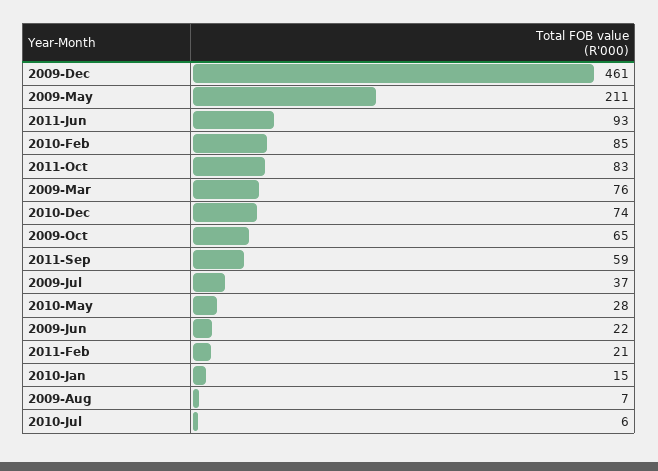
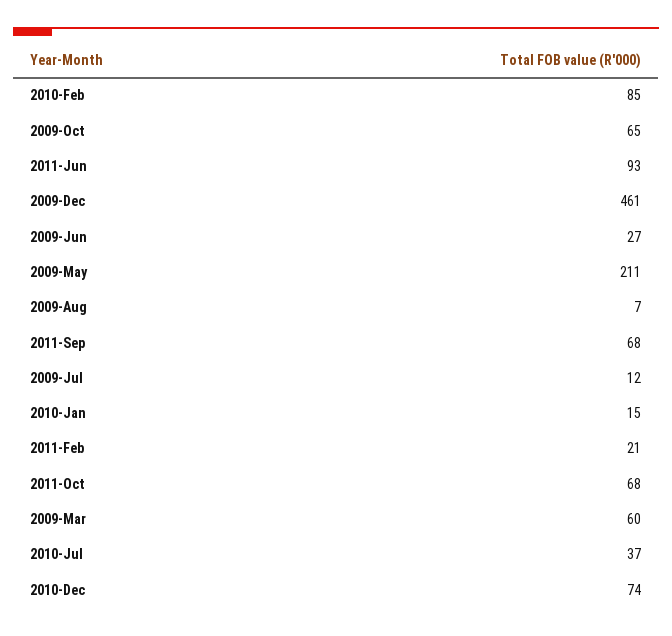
2011-Oct: 83 -> 68
2009-Mar: 76 -> 60
2011-Sep: 59 -> 68
2009-Jul: 37 -> 12
2010-May: 28 -> none
2009-Jun: 22 -> 27
2010-Jul: 6 -> 37

